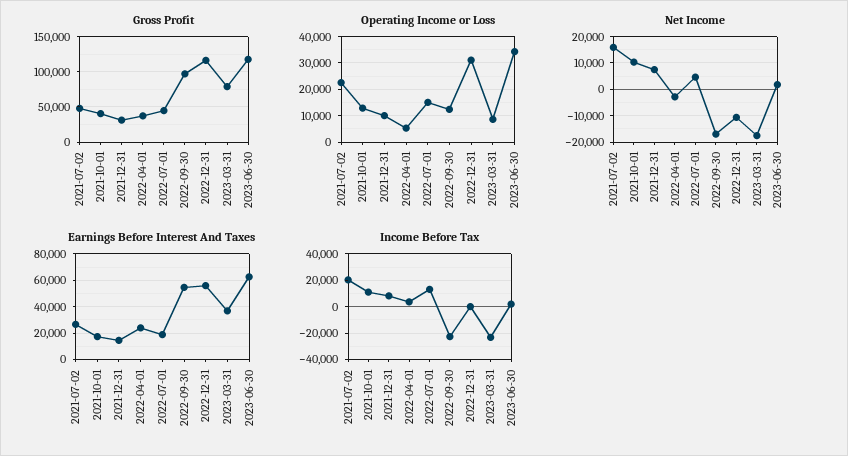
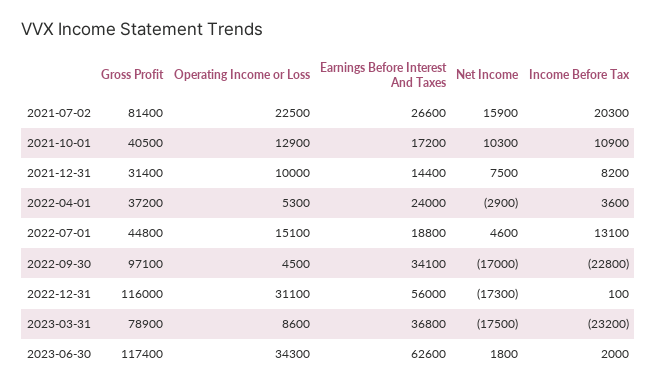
Gross Profit, 2021-07-02: 50000 -> 81400
Operating Income or Loss, 2022-09-30: 12500 -> 4500
Net Income, 2022-12-31: -10000 -> -17300
Earnings Before Interest And Taxes, 2022-09-30: 55000 -> 34100

